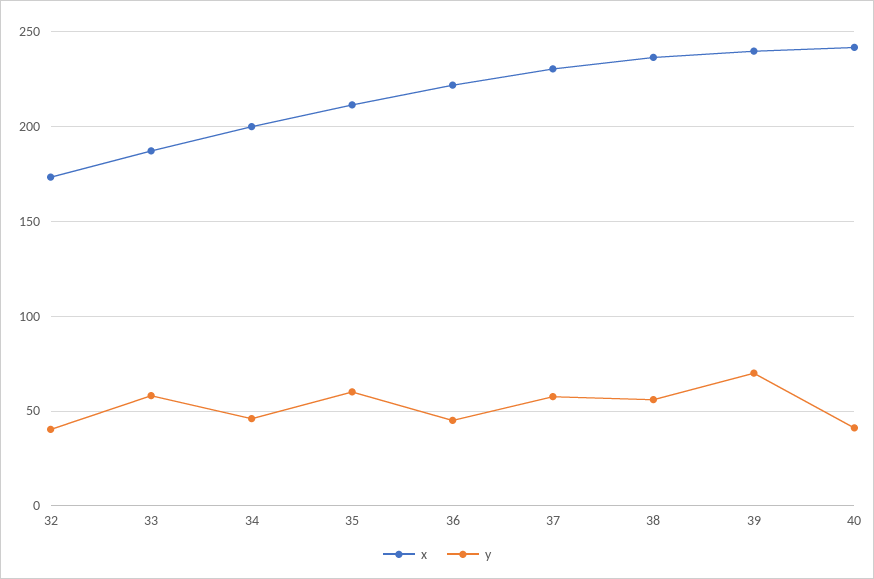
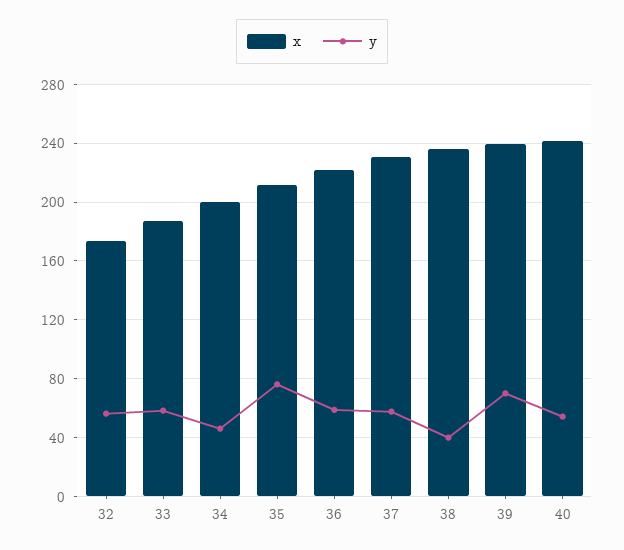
y, 32: 40 -> 55
y, 35: 60 -> 75
y, 36: 45 -> 60
y, 38: 55 -> 40
y, 40: 40 -> 55

